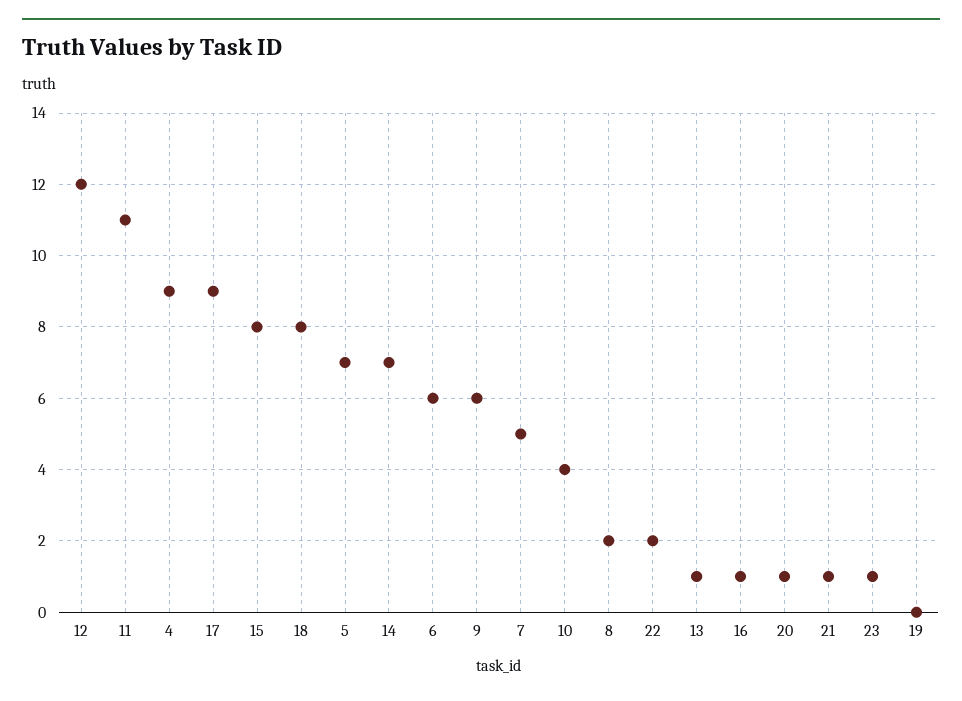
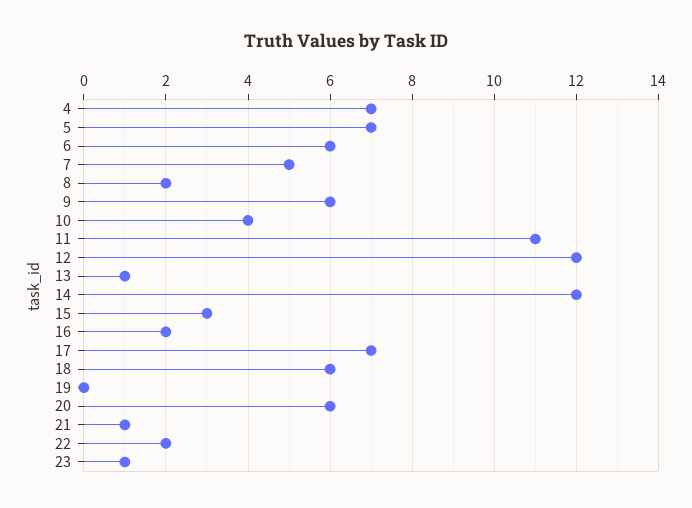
4: 9 -> 7
17: 9 -> 7
15: 8 -> 3
18: 8 -> 6
14: 7 -> 12
16: 1 -> 2
20: 1 -> 6

